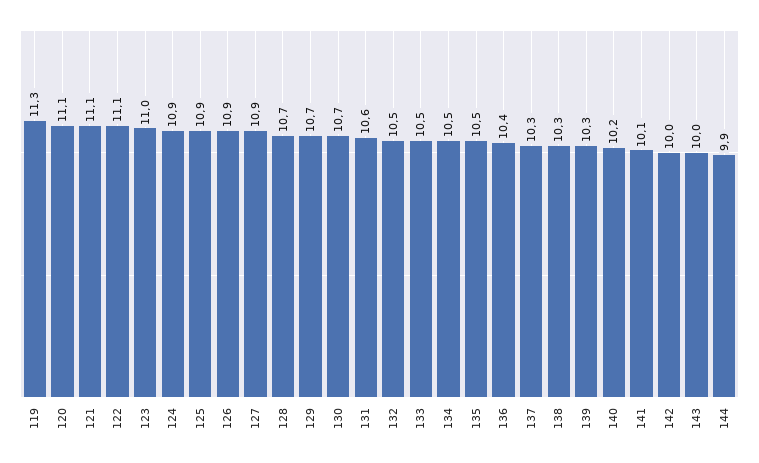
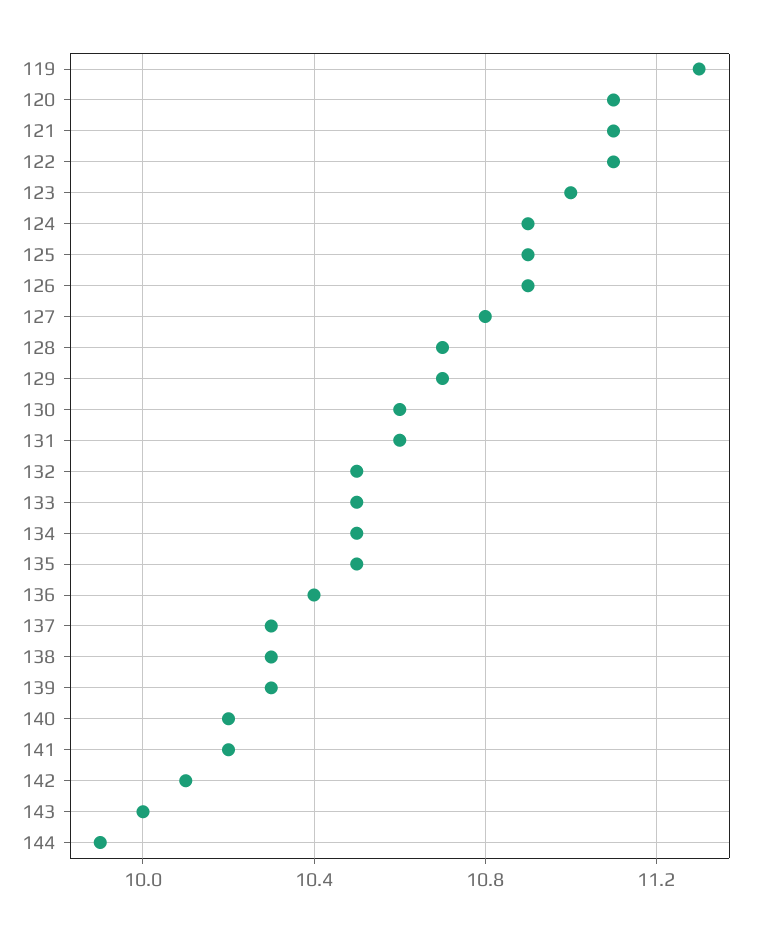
127: 10.9 -> 10.8
130: 10.7 -> 10.6
141: 10.1 -> 10.2
142: 10 -> 10.1

